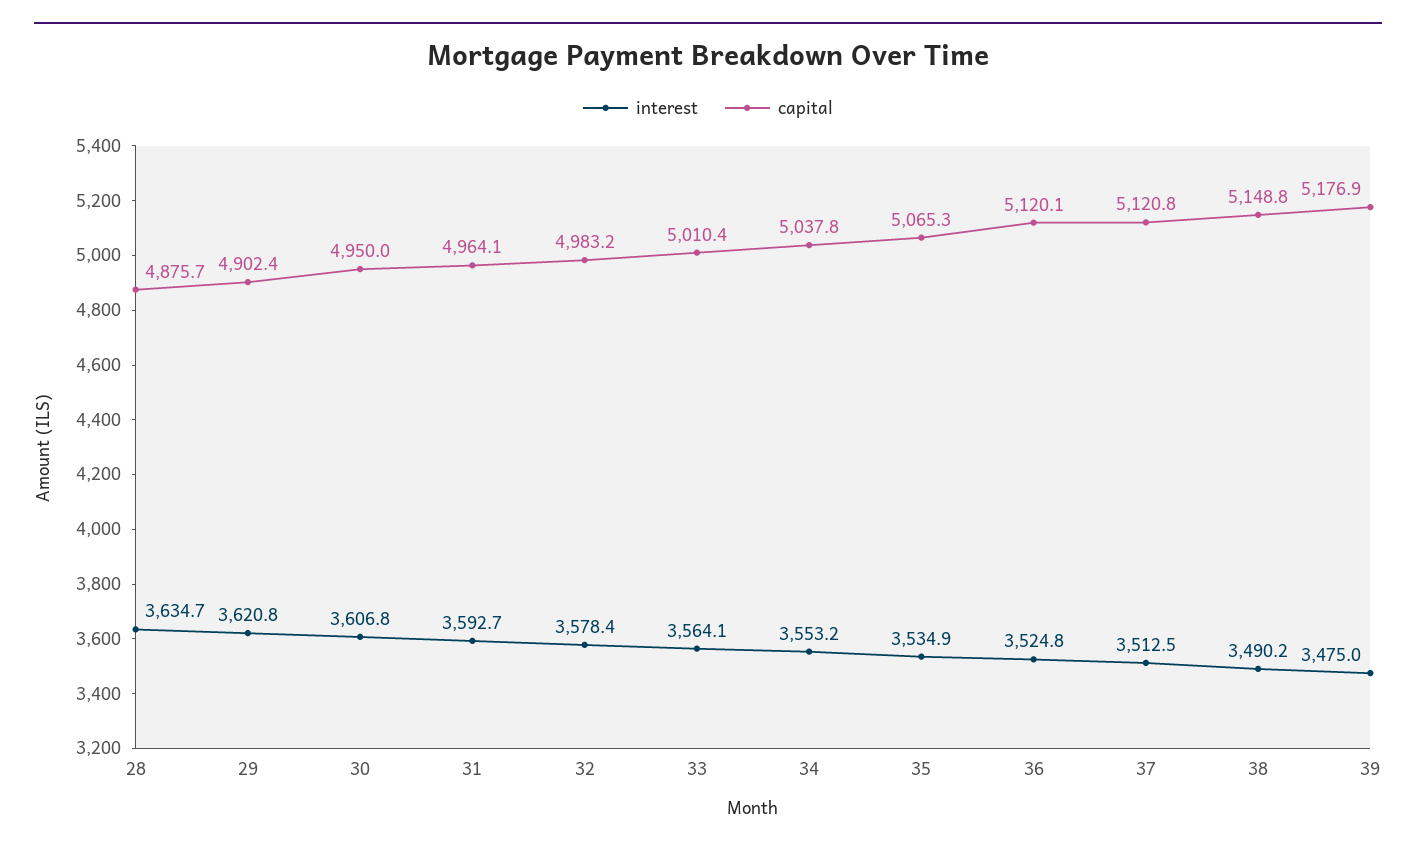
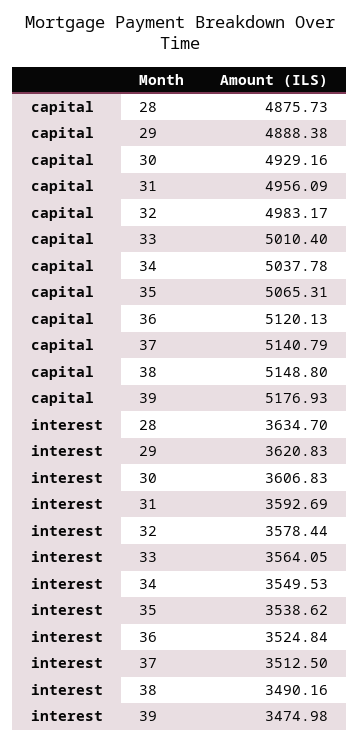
capital, 29: 4902.4 -> 4888.38
capital, 30: 4950 -> 4929.16
capital, 31: 4964.1 -> 4956.09
interest, 34: 3553.2 -> 3549.53
interest, 35: 3534.9 -> 3538.62
capital, 37: 5120.8 -> 5140.79

